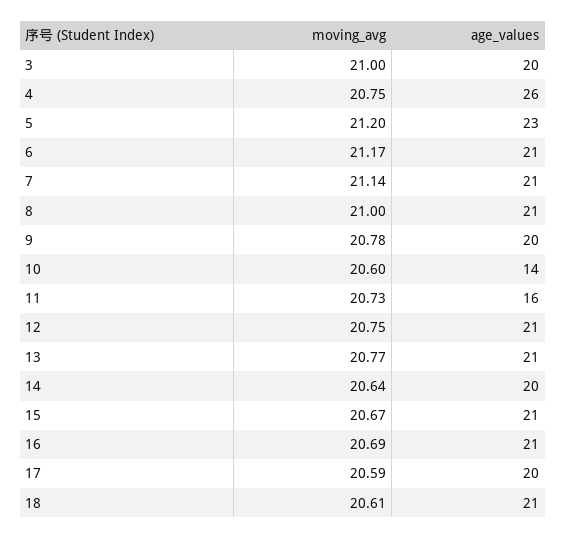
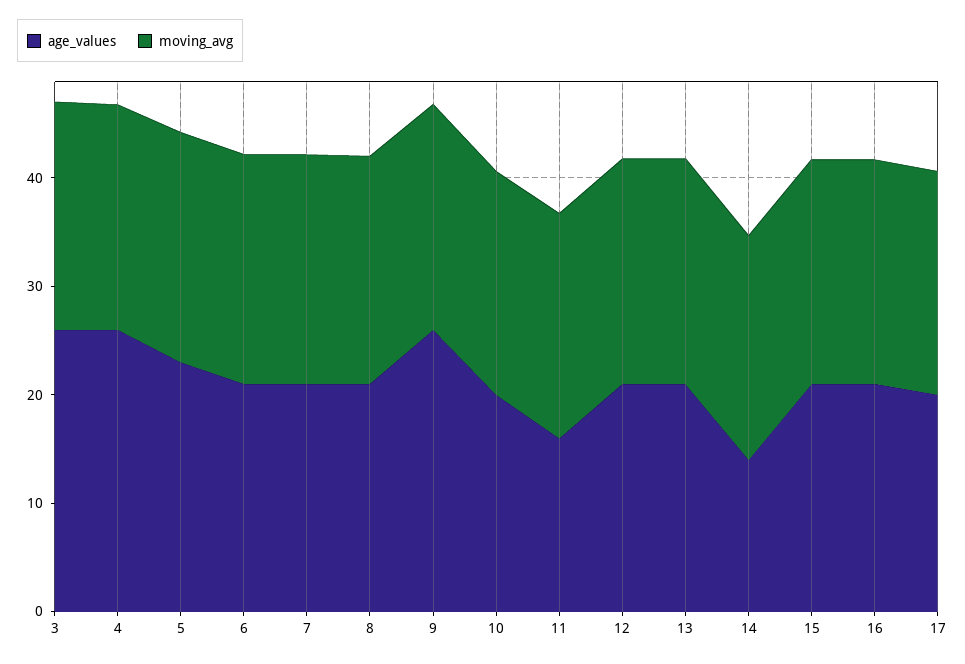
age_values, 3: 20 -> 26
age_values, 9: 20 -> 26
age_values, 10: 14 -> 20
age_values, 14: 20 -> 14
moving_avg, 18: 20.61 -> none
age_values, 18: 21 -> none

